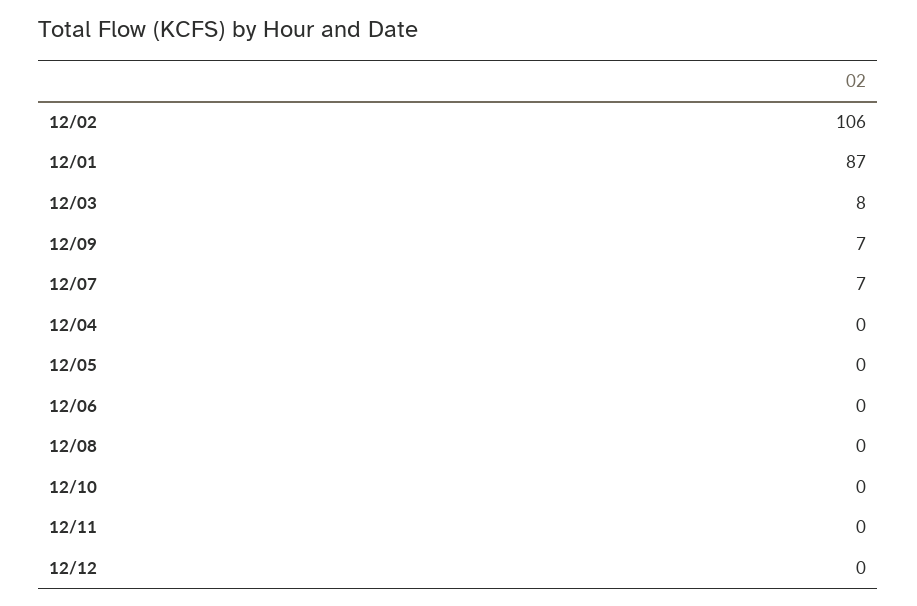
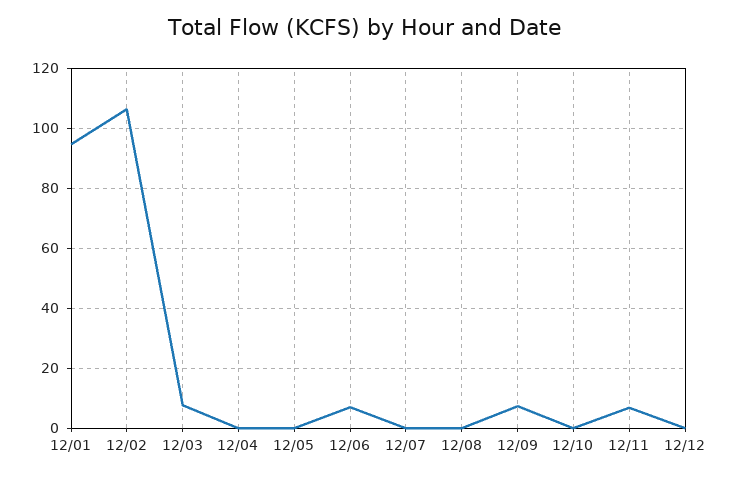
12/01: 87 -> 95
12/07: 7 -> 0
12/06: 0 -> 7.5
12/11: 0 -> 7.5

